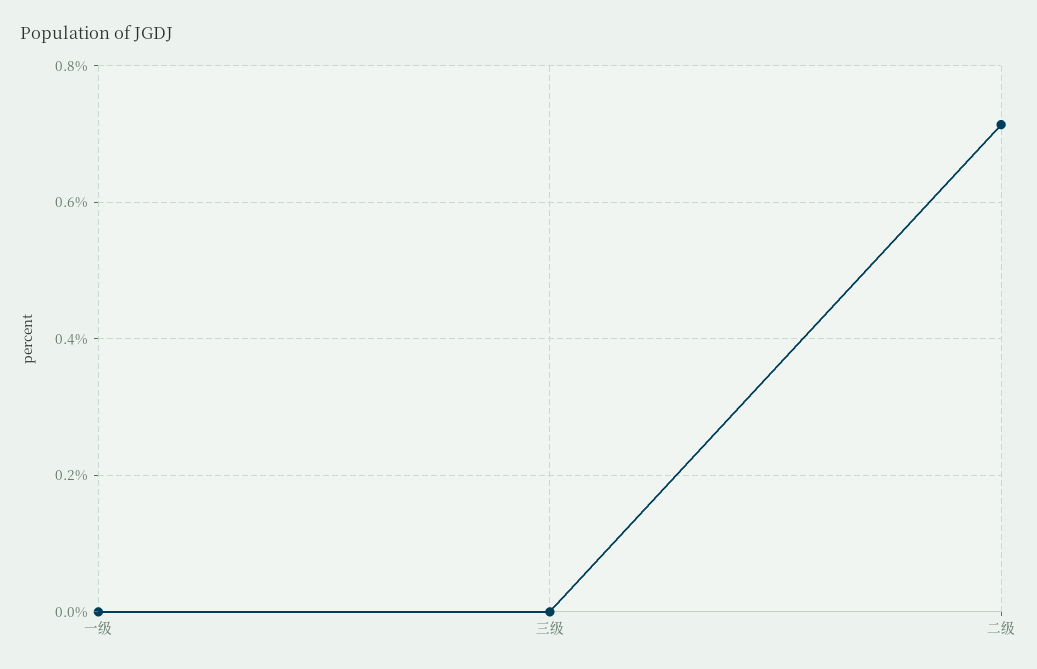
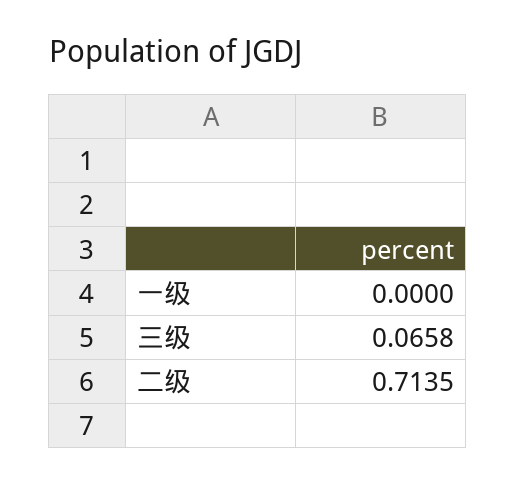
三级: 0 -> 0.0658

